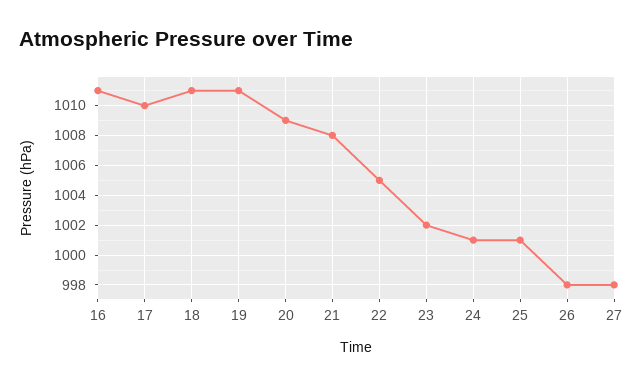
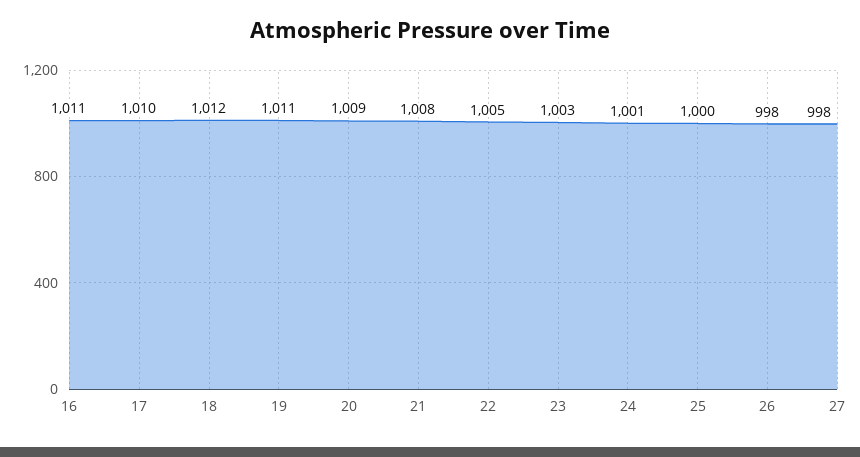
18: 1011 -> 1012
23: 1002 -> 1003
25: 1001 -> 1000

